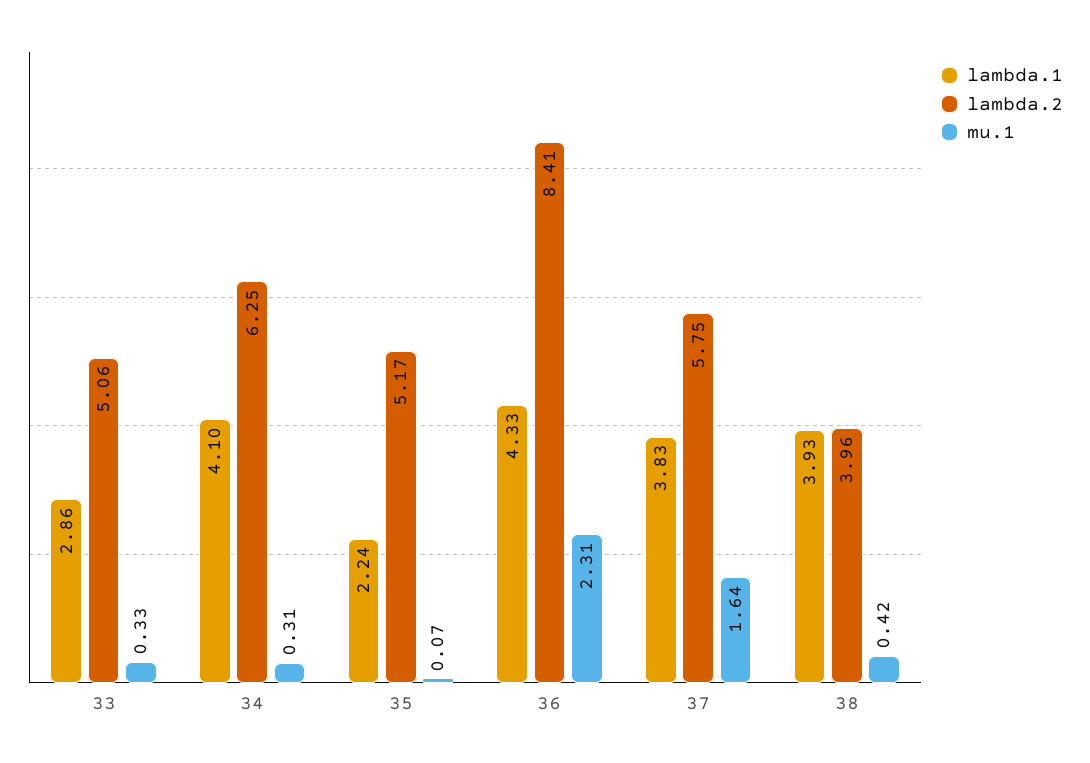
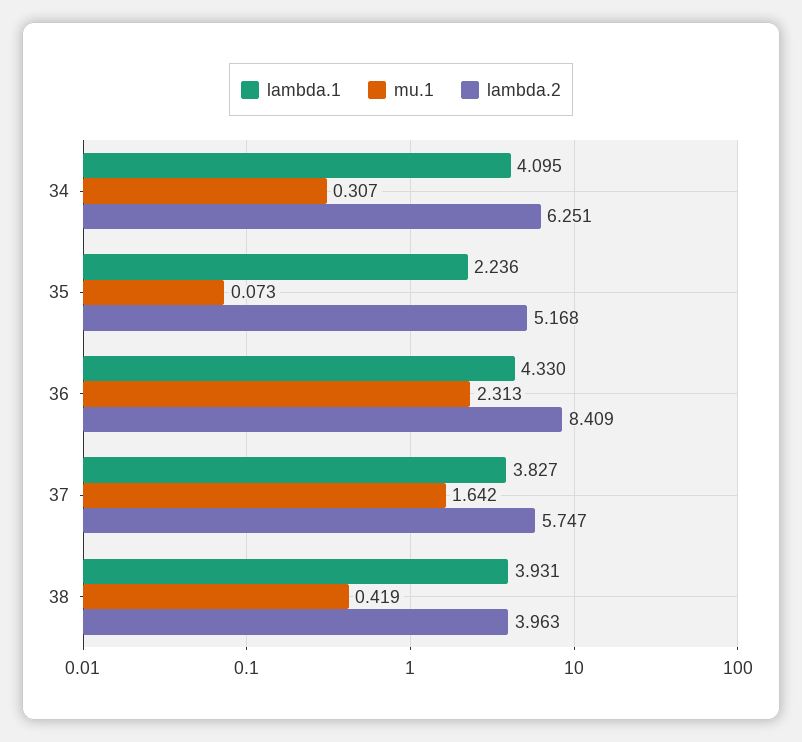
lambda.1, 33: 2.86 -> none
lambda.2, 33: 5.06 -> none
mu.1, 33: 0.33 -> none

